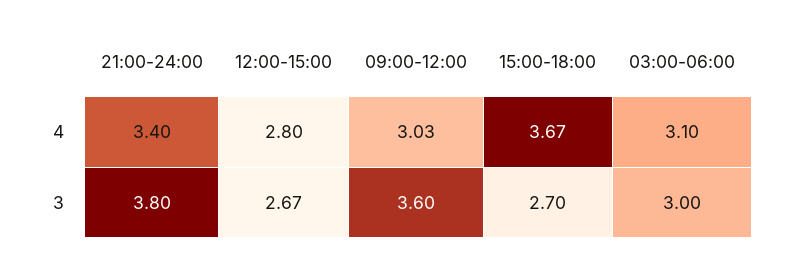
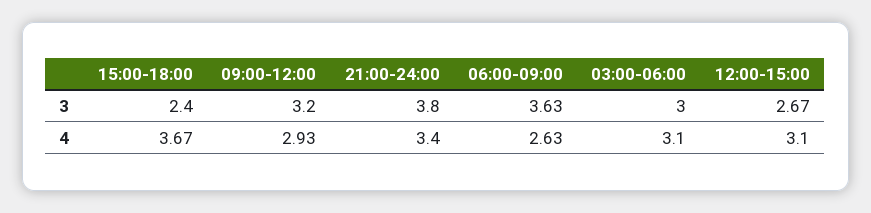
12:00-15:00, 4: 2.8 -> 3.1
09:00-12:00, 4: 3.03 -> 2.93
09:00-12:00, 3: 3.6 -> 3.2
15:00-18:00, 3: 2.7 -> 2.4
06:00-09:00, 3: none -> 3.63
06:00-09:00, 4: none -> 2.63

